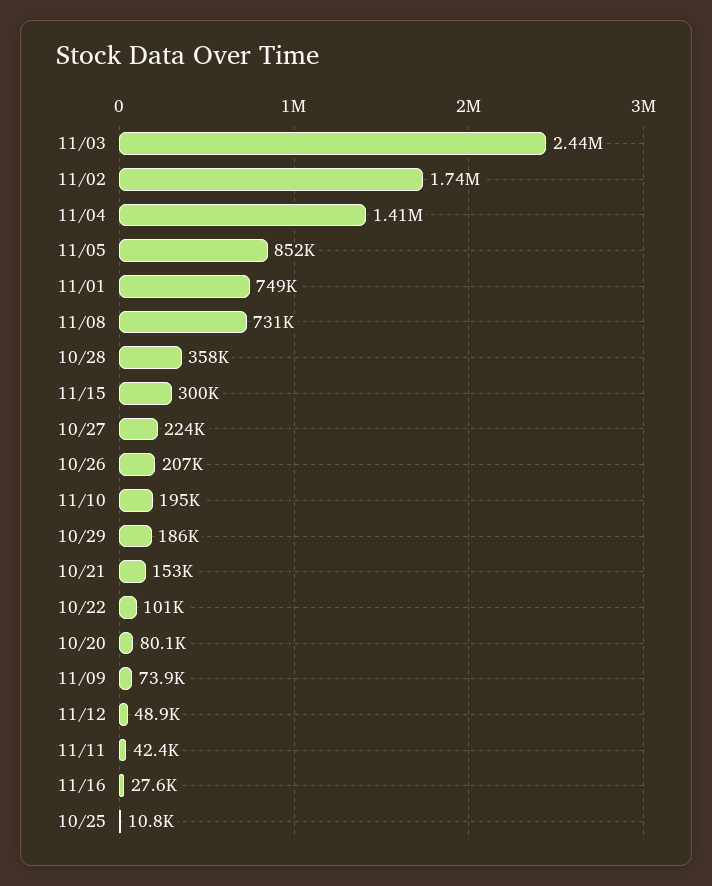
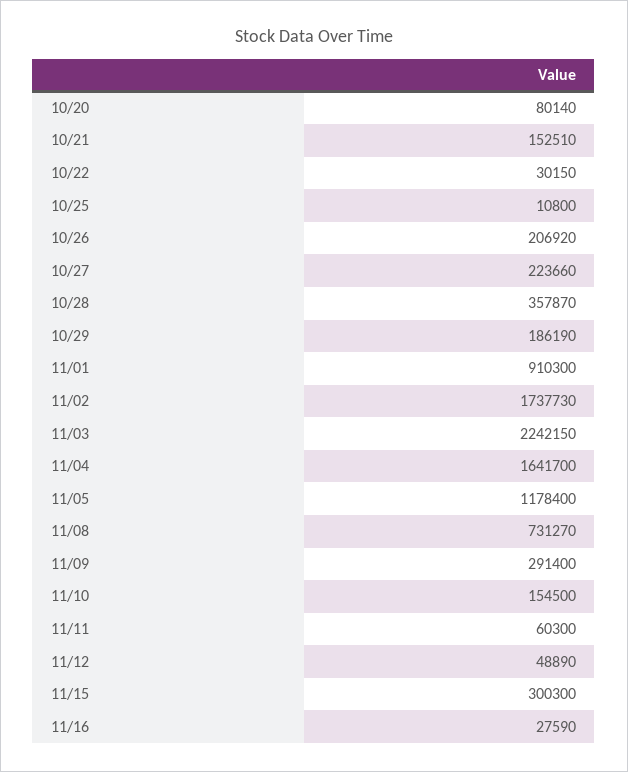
11/03: 2440000 -> 2242150
11/04: 1410000 -> 1641700
11/05: 852000 -> 1178400
11/01: 749000 -> 910300
11/10: 195000 -> 154500
10/22: 101000 -> 30150
11/09: 73900 -> 291400
11/11: 42400 -> 60300

